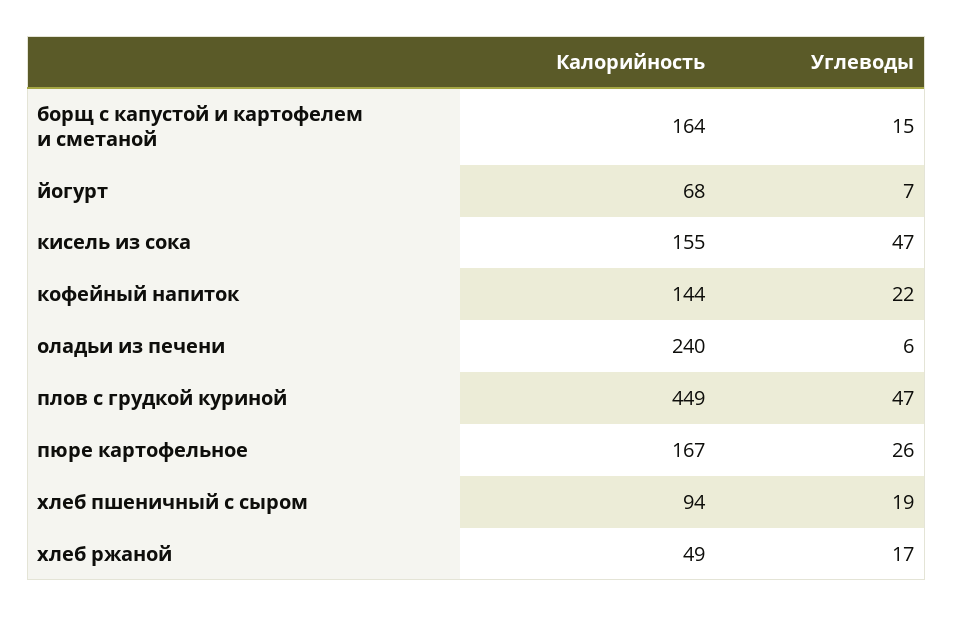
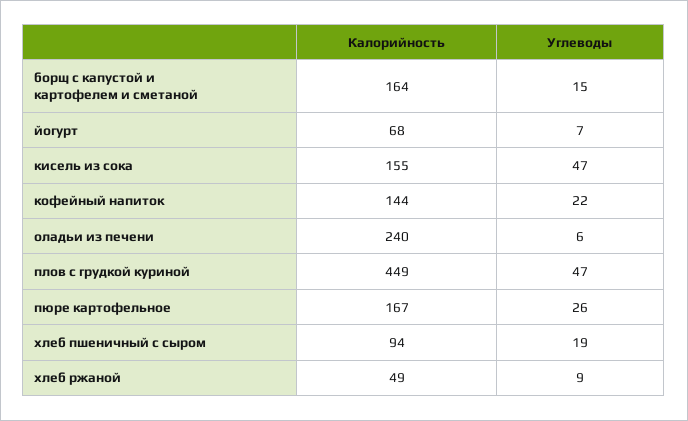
Углеводы, хлеб ржаной: 17 -> 9

